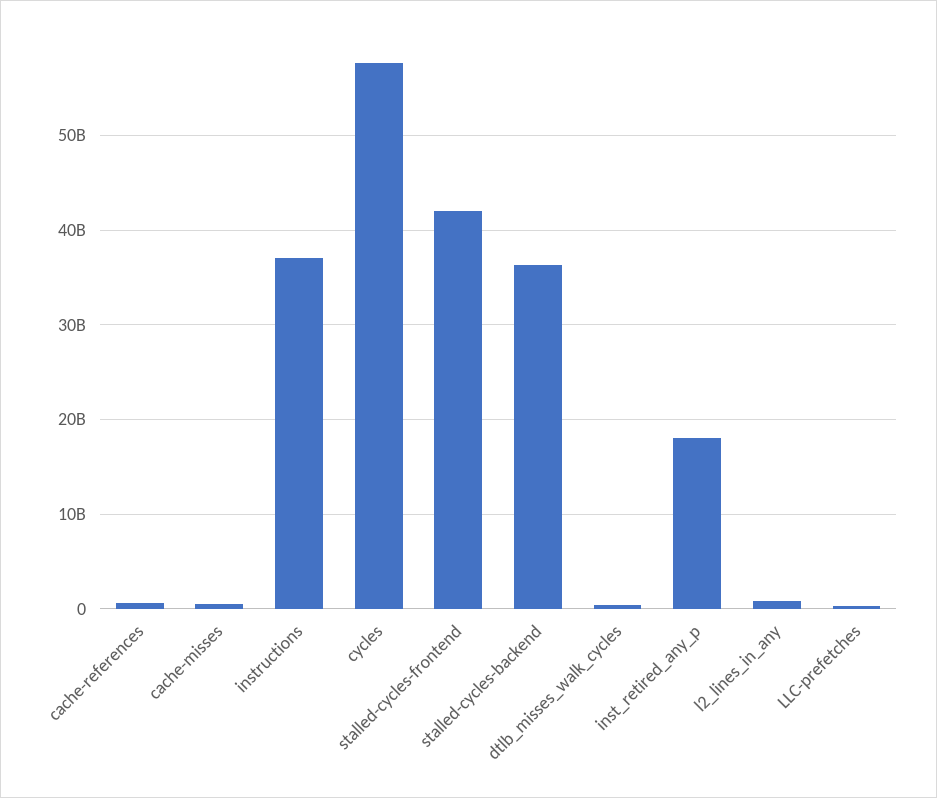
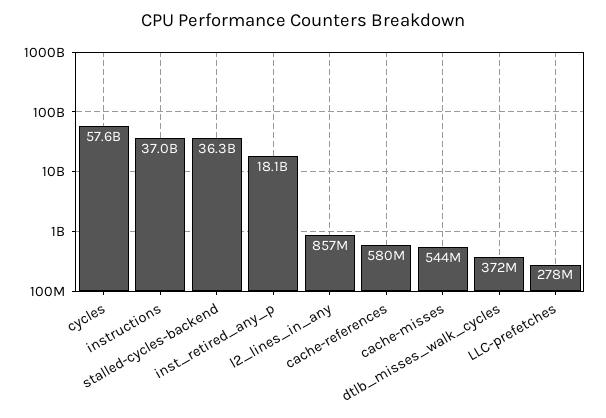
stalled-cycles-frontend: 42000000000 -> none

